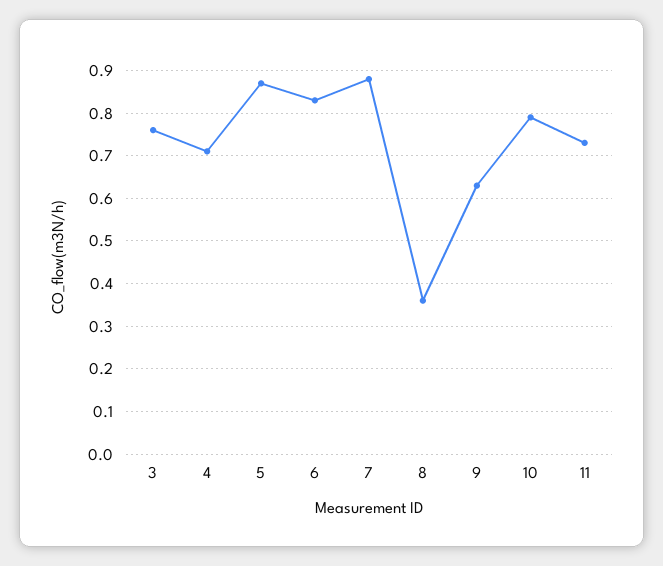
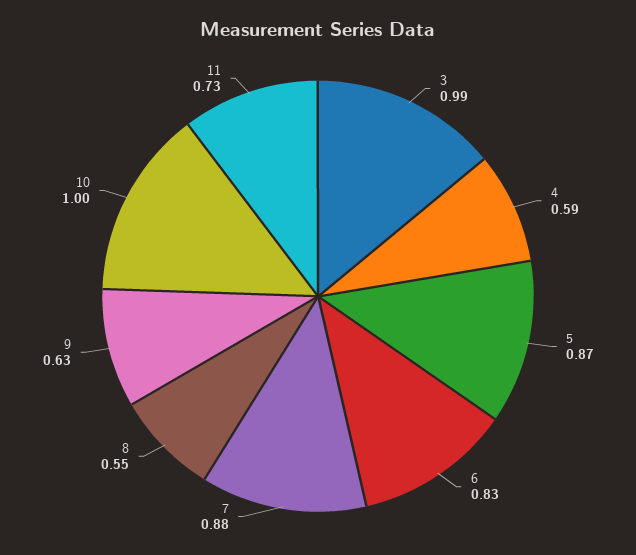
3: 0.75 -> 0.99
4: 0.7 -> 0.59
8: 0.35 -> 0.55
10: 0.8 -> 1

